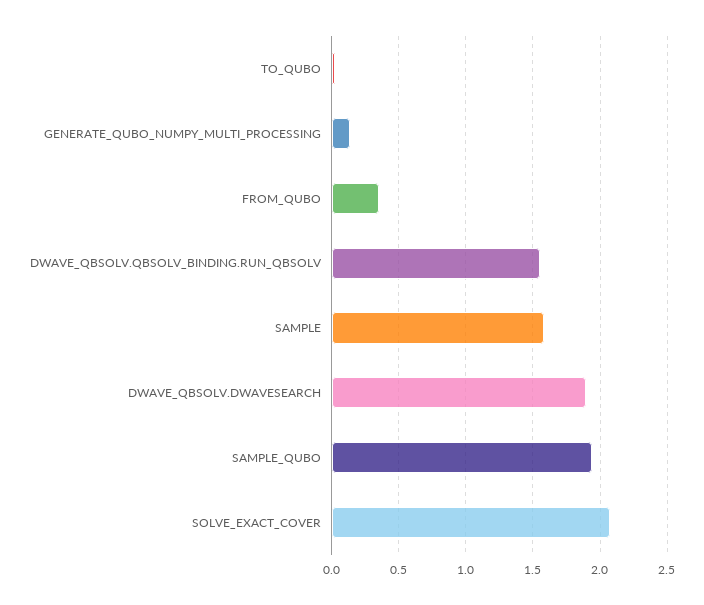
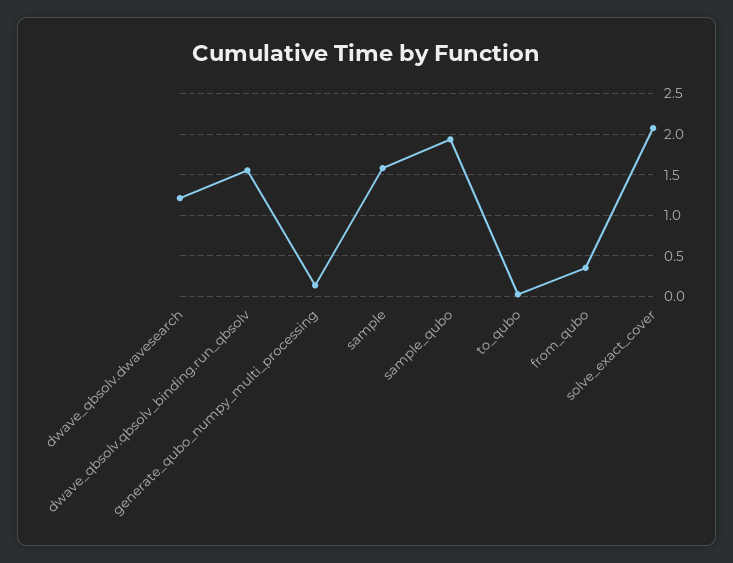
DWAVE_QBSOLV.DWAVESEARCH: 1.9 -> 1.2

